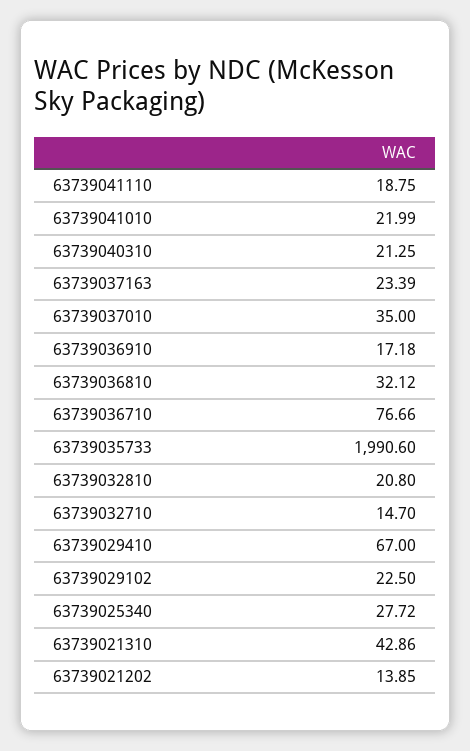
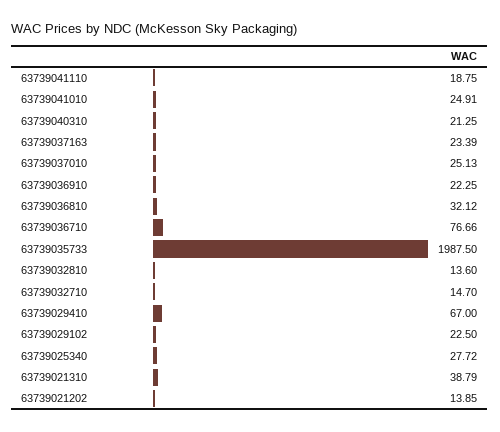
63739041010: 21.99 -> 24.91
63739037010: 35 -> 25.13
63739036910: 17.18 -> 22.25
63739035733: 1990.6 -> 1987.5
63739032810: 20.8 -> 13.6
63739021310: 42.86 -> 38.79

